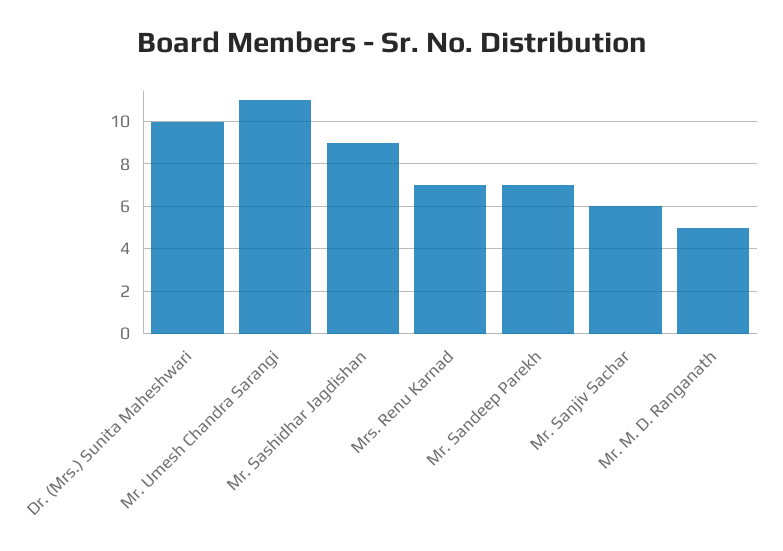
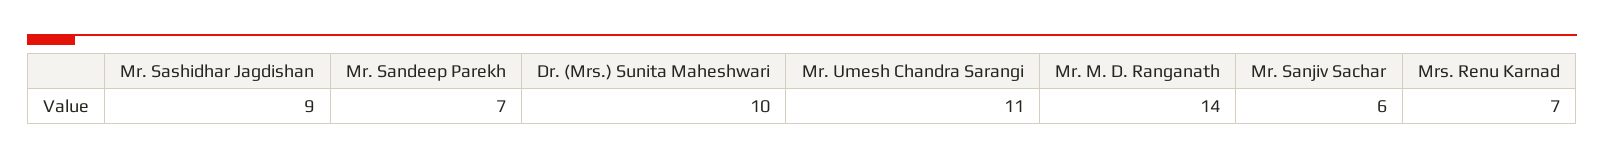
Mr. M. D. Ranganath: 5 -> 14

